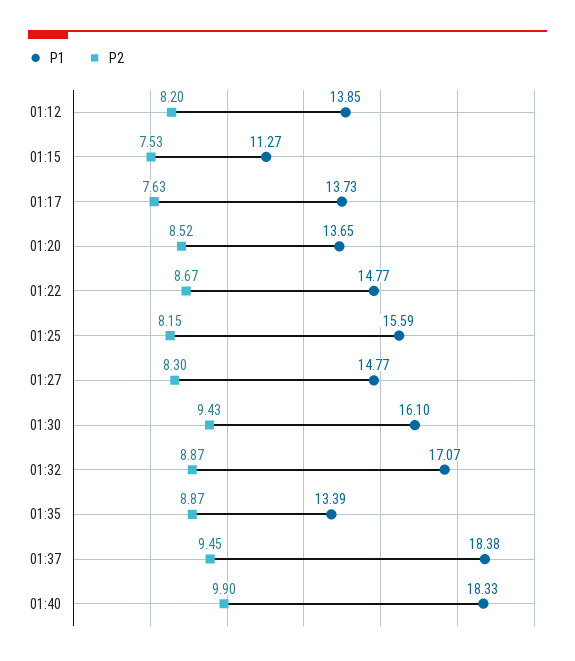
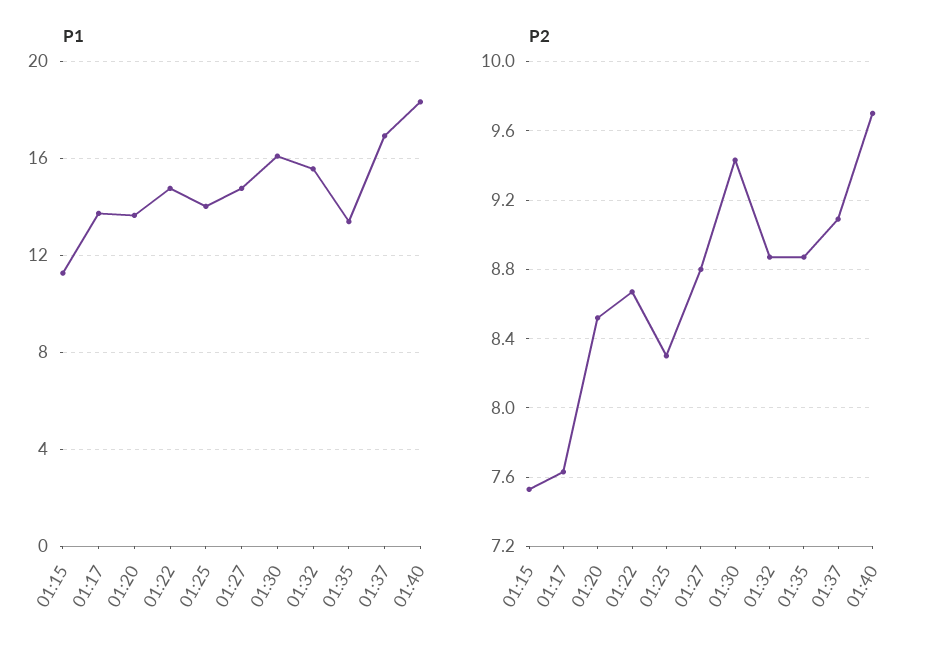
P1, 01:12: 13.85 -> none
P2, 01:12: 8.2 -> none
P1, 01:25: 15.59 -> 14
P2, 01:25: 8.15 -> 8.3
P2, 01:27: 8.3 -> 8.8
P1, 01:32: 17.07 -> 15.5
P1, 01:37: 18.38 -> 17
P2, 01:37: 9.45 -> 9.1
P2, 01:40: 9.9 -> 9.7

